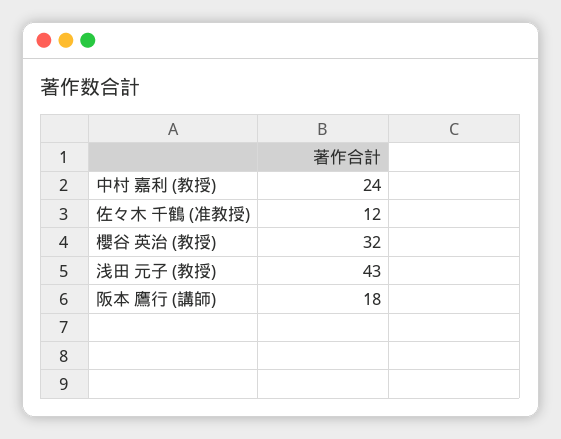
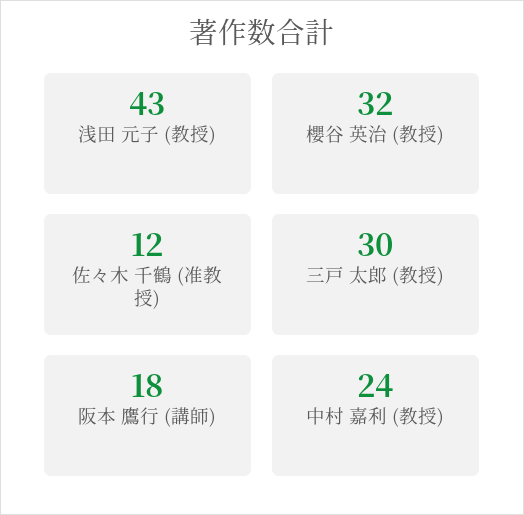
三戸 太郎 (教授): none -> 30

